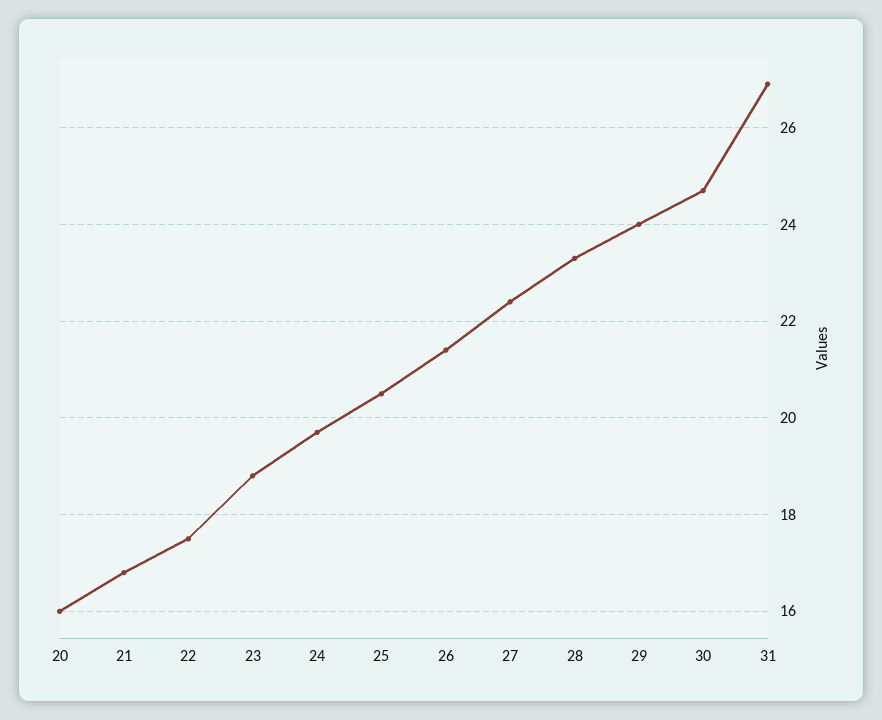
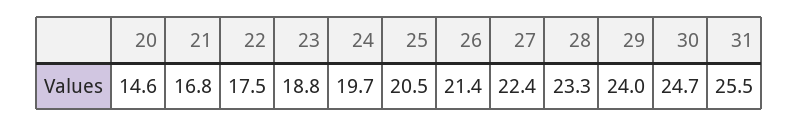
20: 16 -> 14.6
31: 27 -> 25.5

